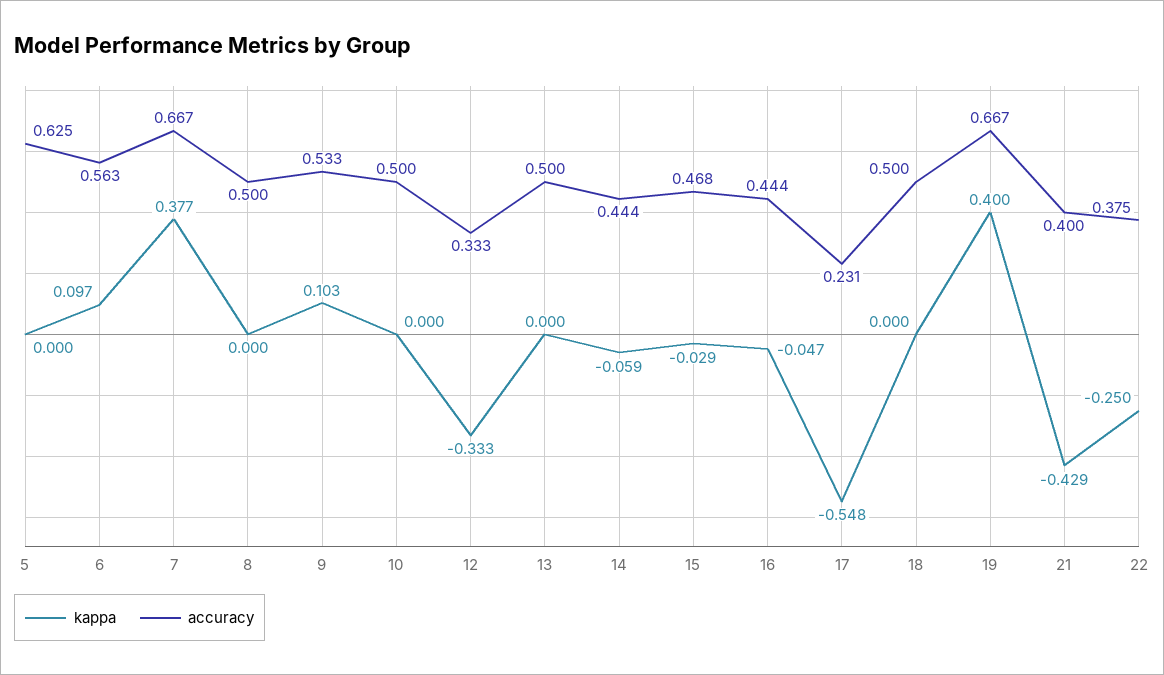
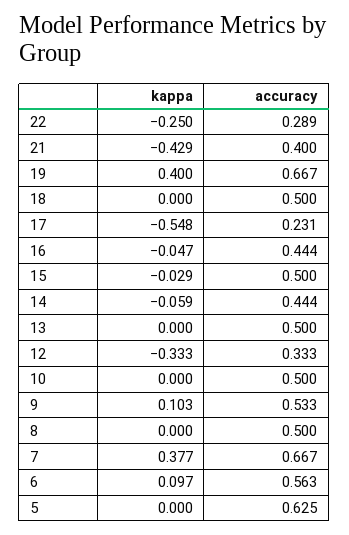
accuracy, 15: 0.468 -> 0.5
accuracy, 22: 0.375 -> 0.289

